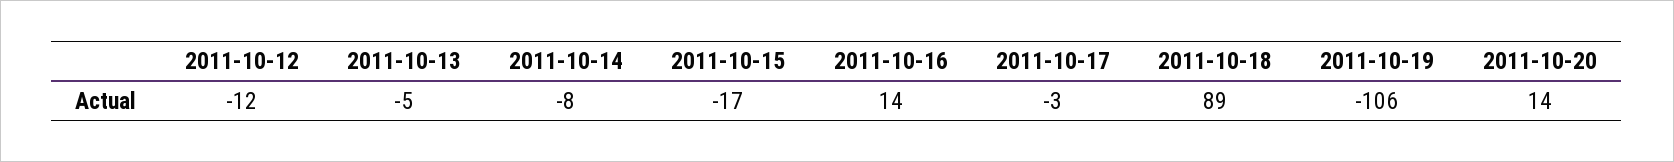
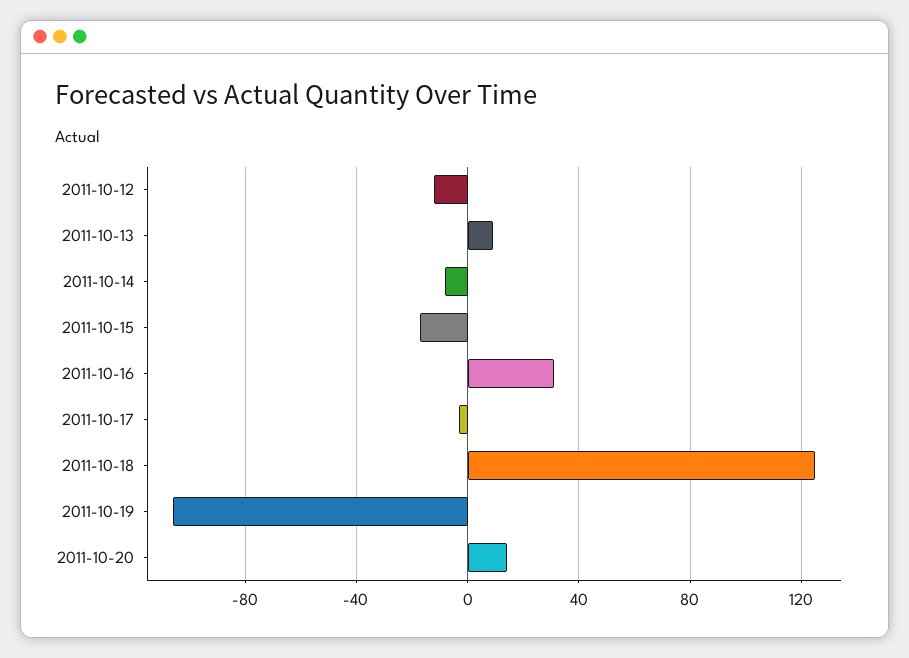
2011-10-13: -5 -> 10
2011-10-16: 14 -> 30
2011-10-18: 89 -> 125

